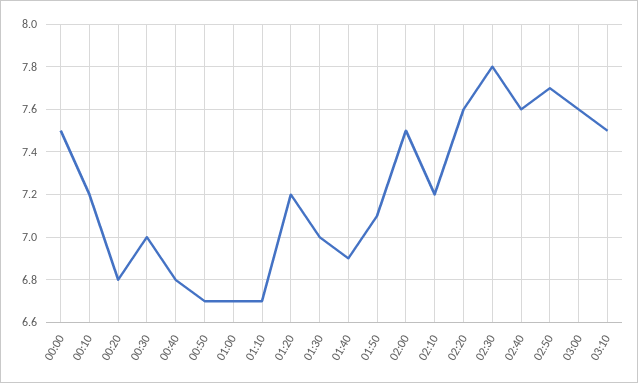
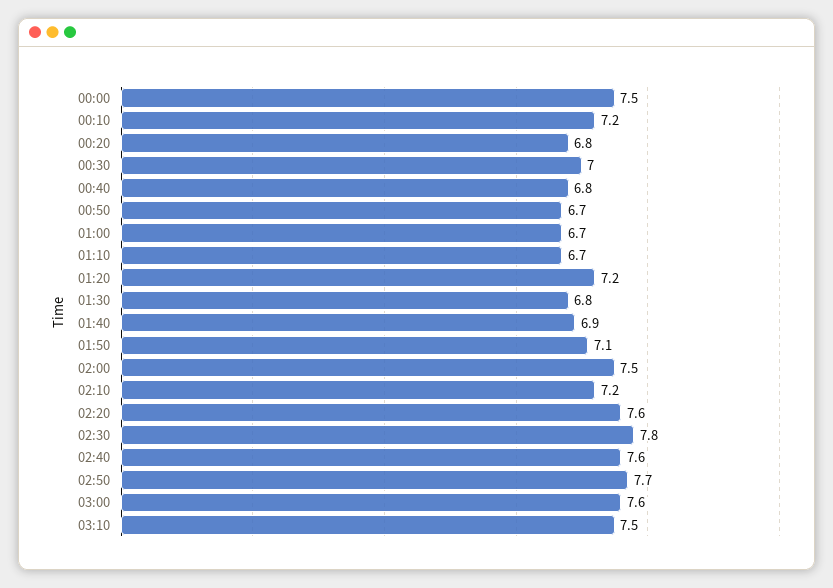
01:30: 7 -> 6.8

